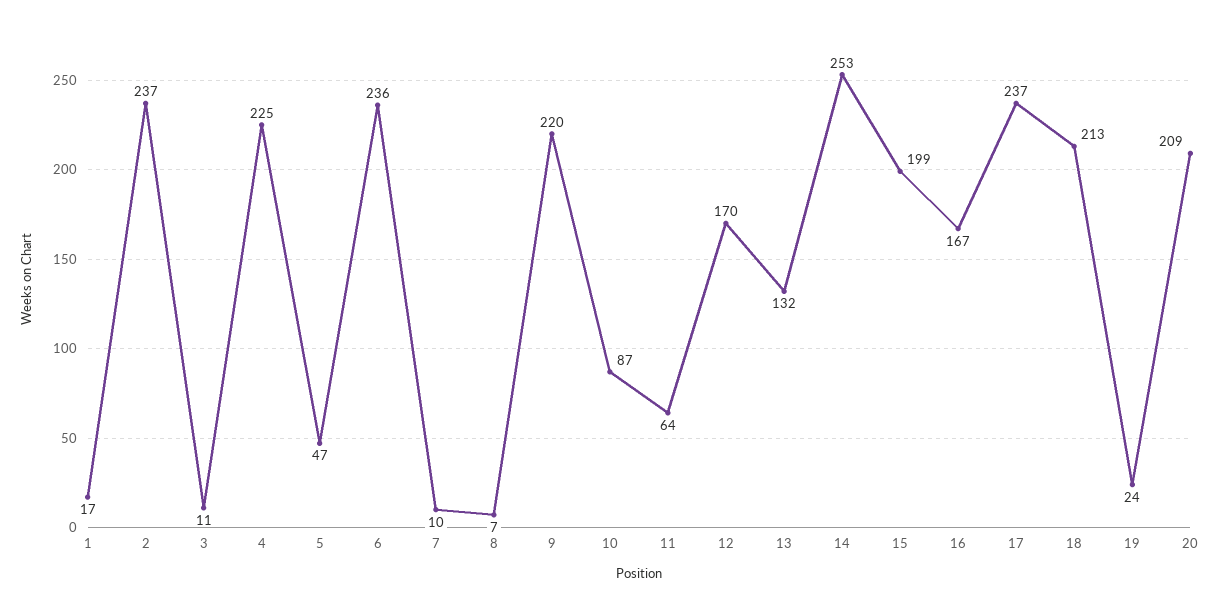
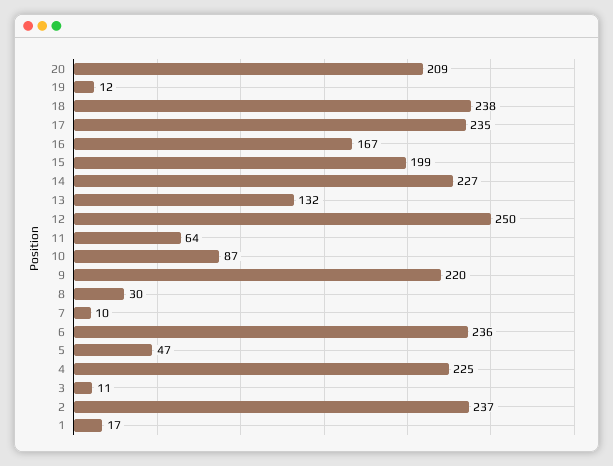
8: 7 -> 30
12: 170 -> 250
14: 253 -> 227
17: 237 -> 235
18: 213 -> 238
19: 24 -> 12

